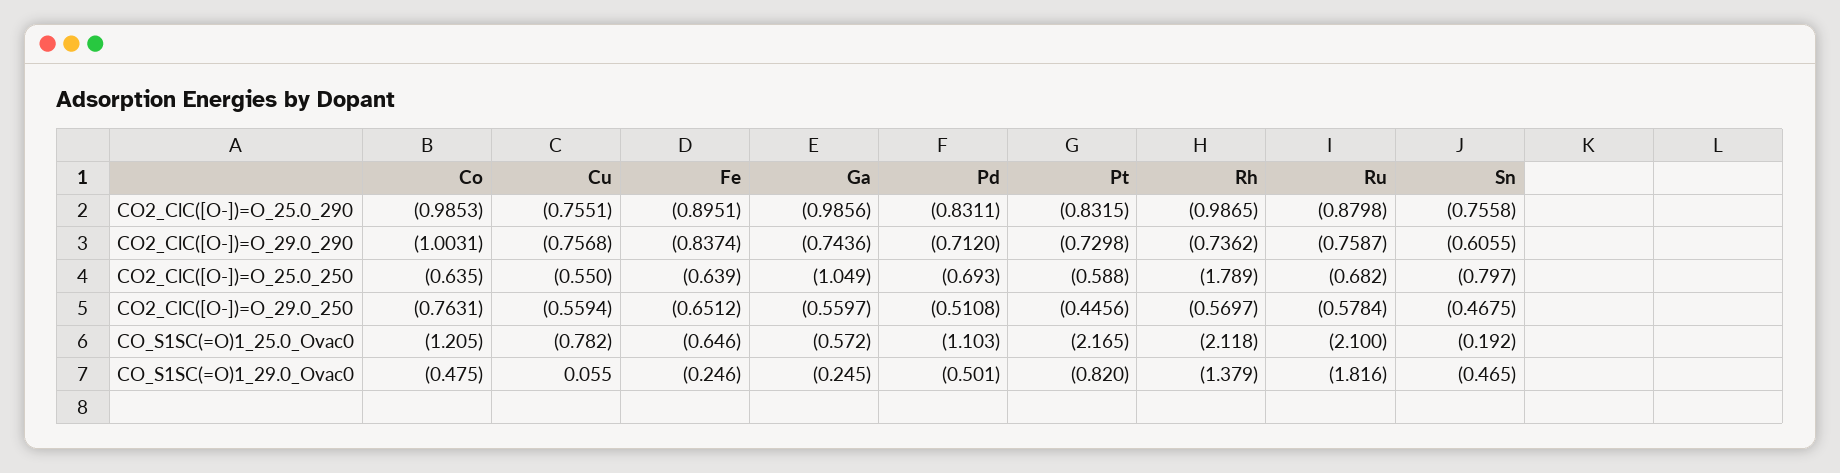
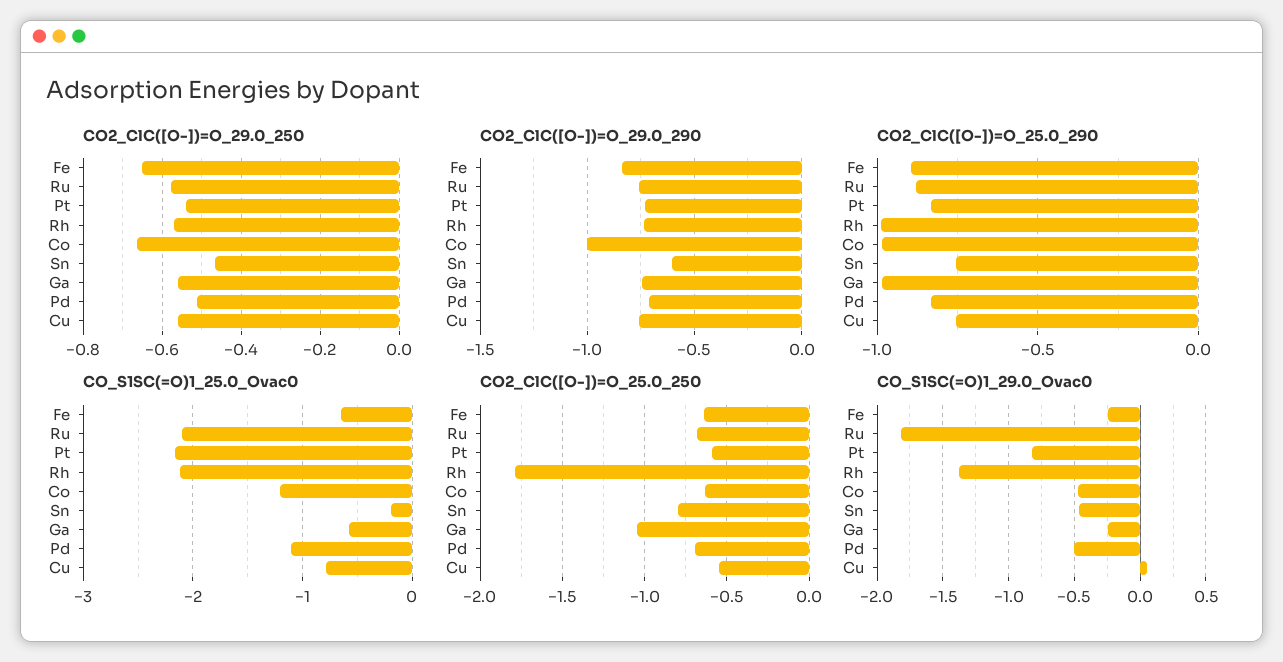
CO2_ClC([O-])=O_29.0_250, Co: -0.7631 -> -0.66
CO2_ClC([O-])=O_29.0_250, Pt: -0.4456 -> -0.54

